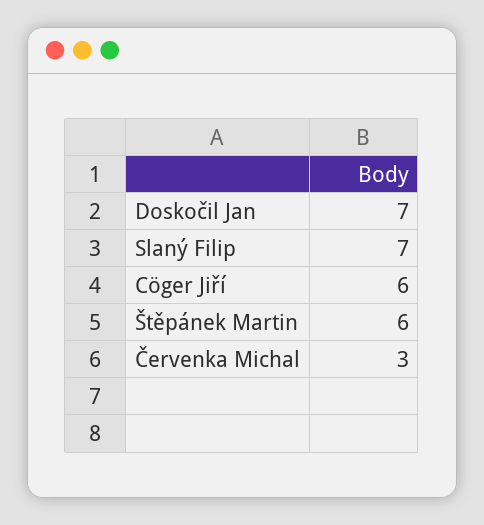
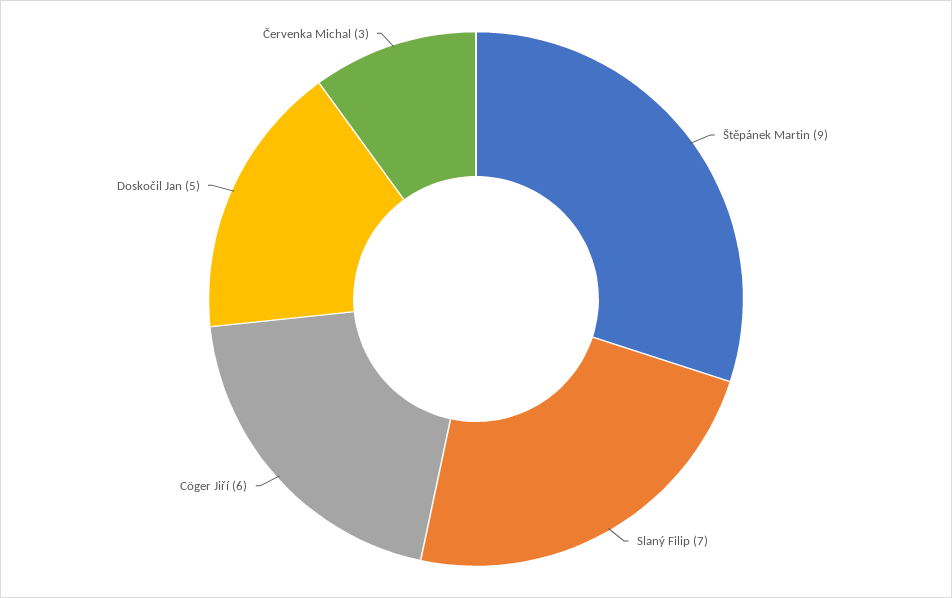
Doskočil Jan: 7 -> 5
Štěpánek Martin: 6 -> 9

